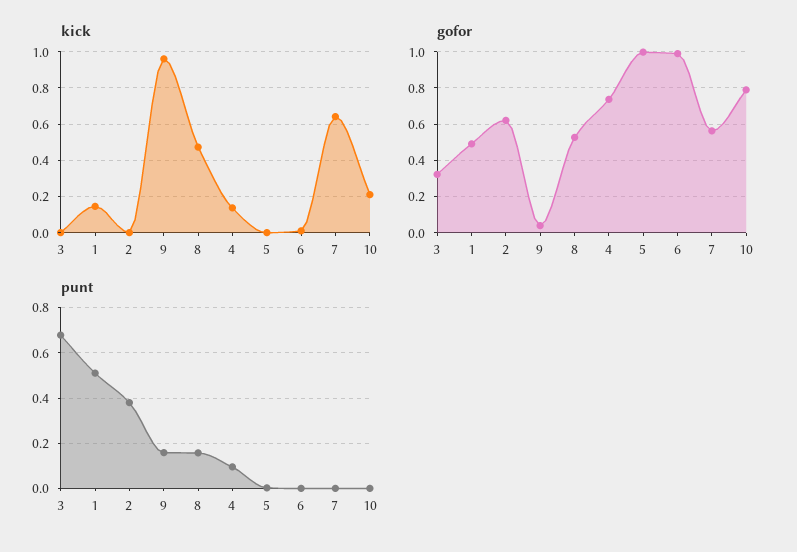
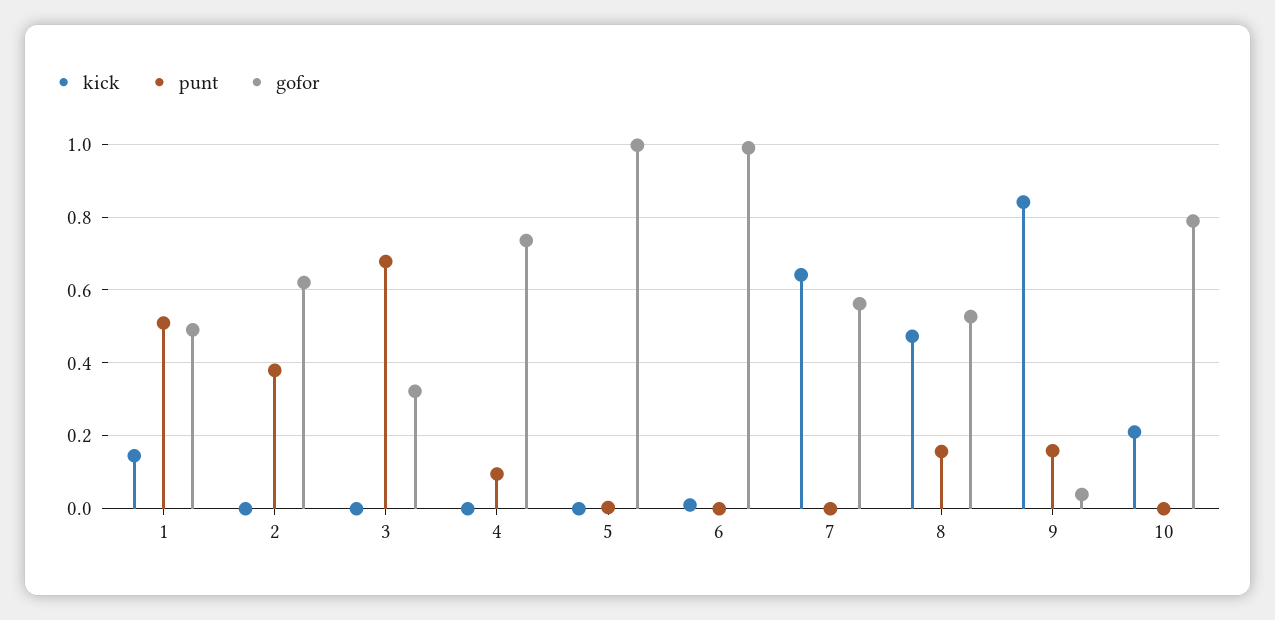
kick, 9: 0.95 -> 0.84
kick, 4: 0.15 -> 0

